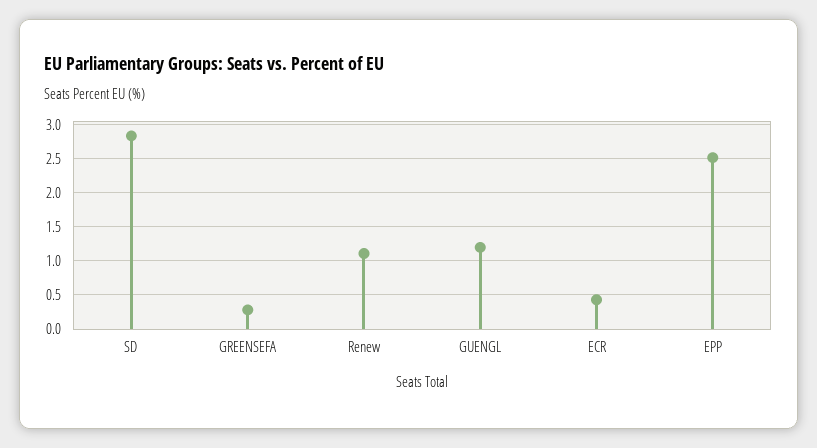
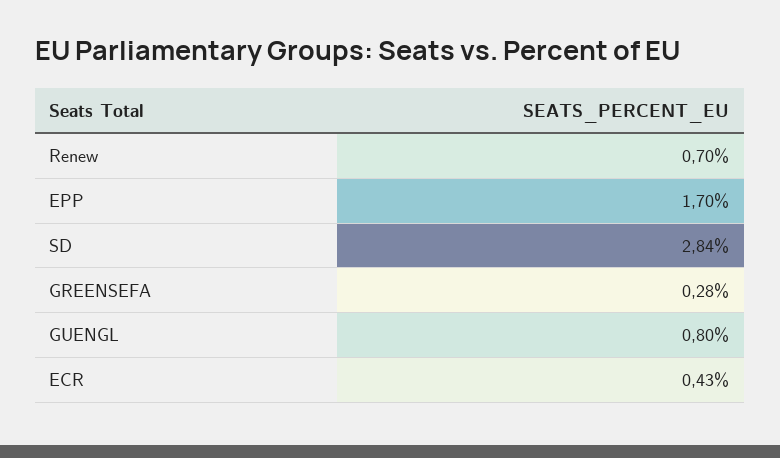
Renew: 1.1 -> 0.7
GUENGL: 1.2 -> 0.8
EPP: 2.5 -> 1.7

